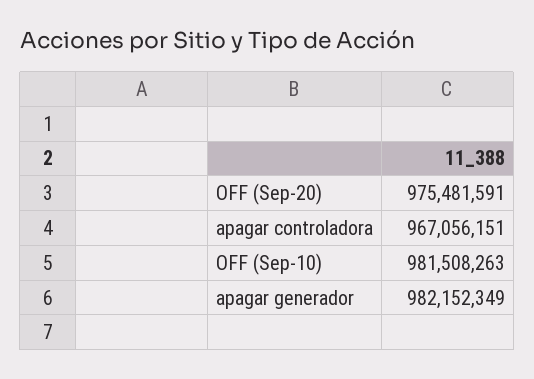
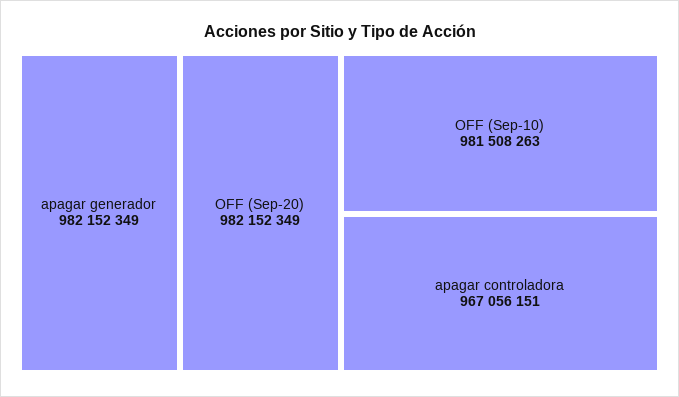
OFF (Sep-20): 975481591 -> 982152349

